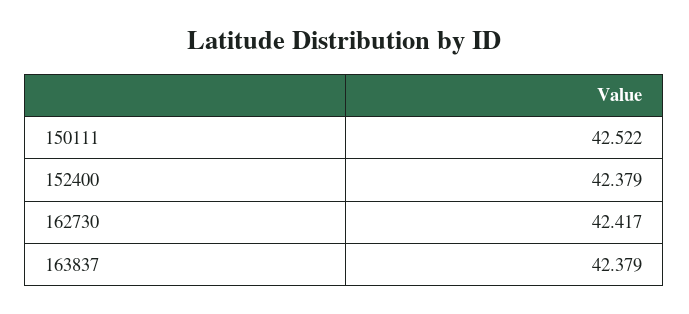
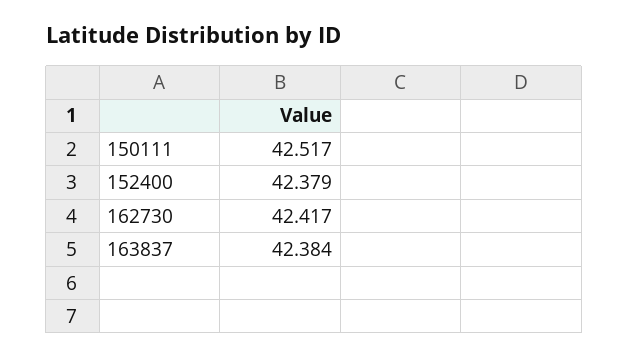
150111: 42.522 -> 42.517
163837: 42.379 -> 42.384

